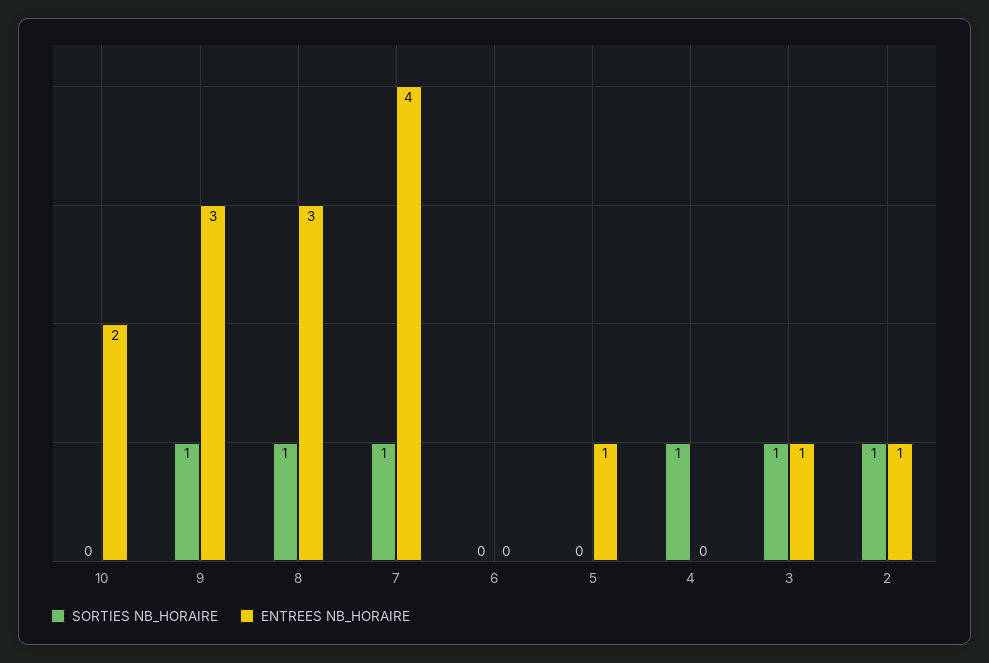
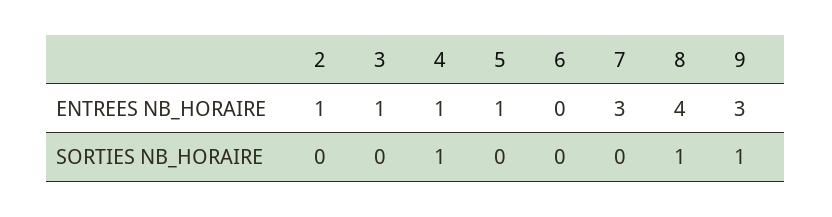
SORTIES NB_HORAIRE, 10: 0 -> none
ENTREES NB_HORAIRE, 10: 2 -> none
ENTREES NB_HORAIRE, 8: 3 -> 4
SORTIES NB_HORAIRE, 7: 1 -> 0
ENTREES NB_HORAIRE, 7: 4 -> 3
ENTREES NB_HORAIRE, 4: 0 -> 1
SORTIES NB_HORAIRE, 3: 1 -> 0
SORTIES NB_HORAIRE, 2: 1 -> 0

